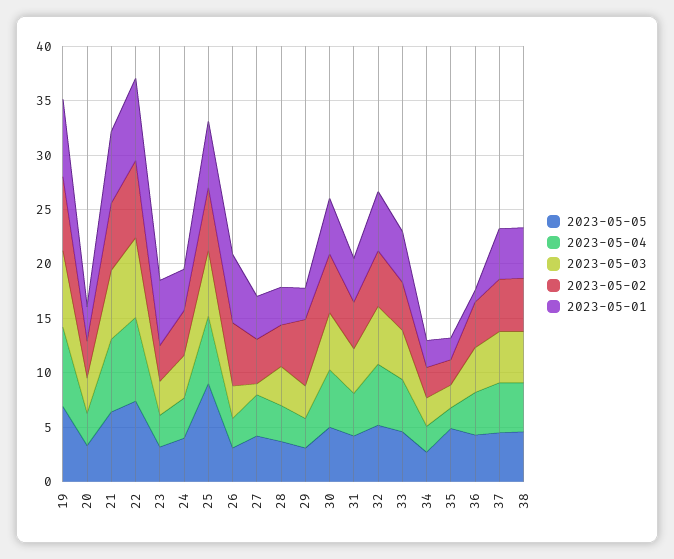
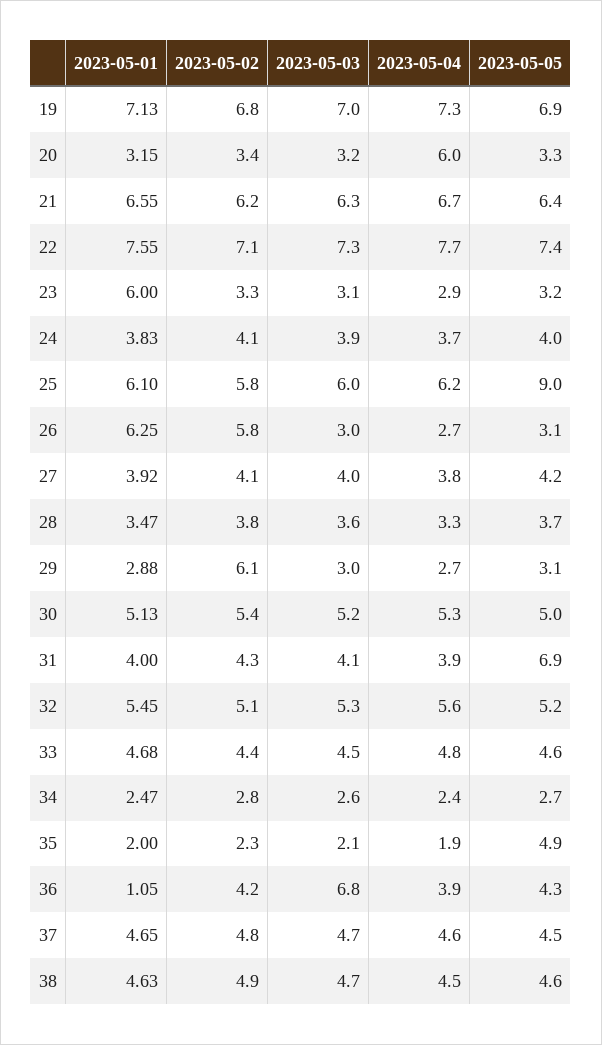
2023-05-04, 20: 3 -> 6
2023-05-03, 27: 1 -> 4
2023-05-05, 31: 4 -> 6.9
2023-05-03, 36: 4 -> 6.8

